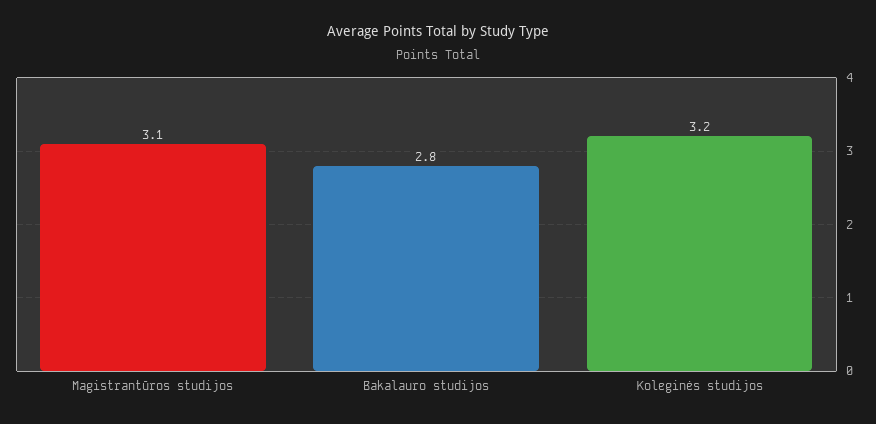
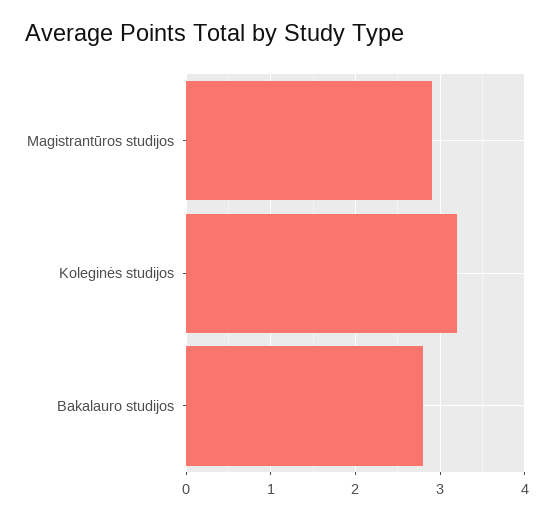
Magistrantūros studijos: 3.1 -> 2.9

